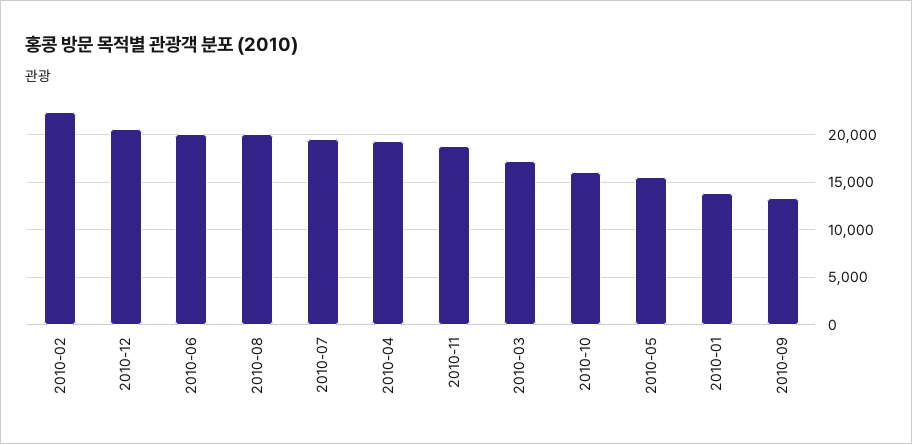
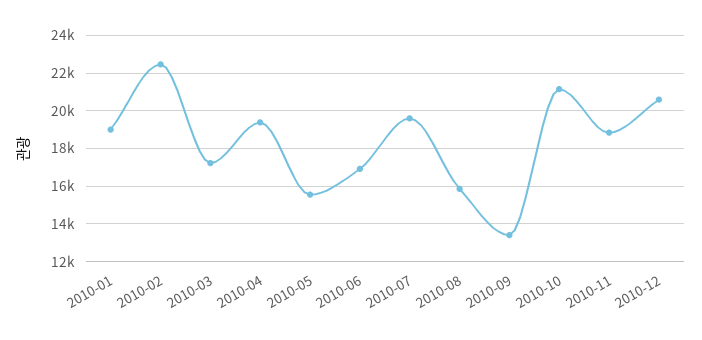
2010-06: 20000 -> 17000
2010-08: 20000 -> 16000
2010-10: 16000 -> 21000
2010-01: 14000 -> 19000

